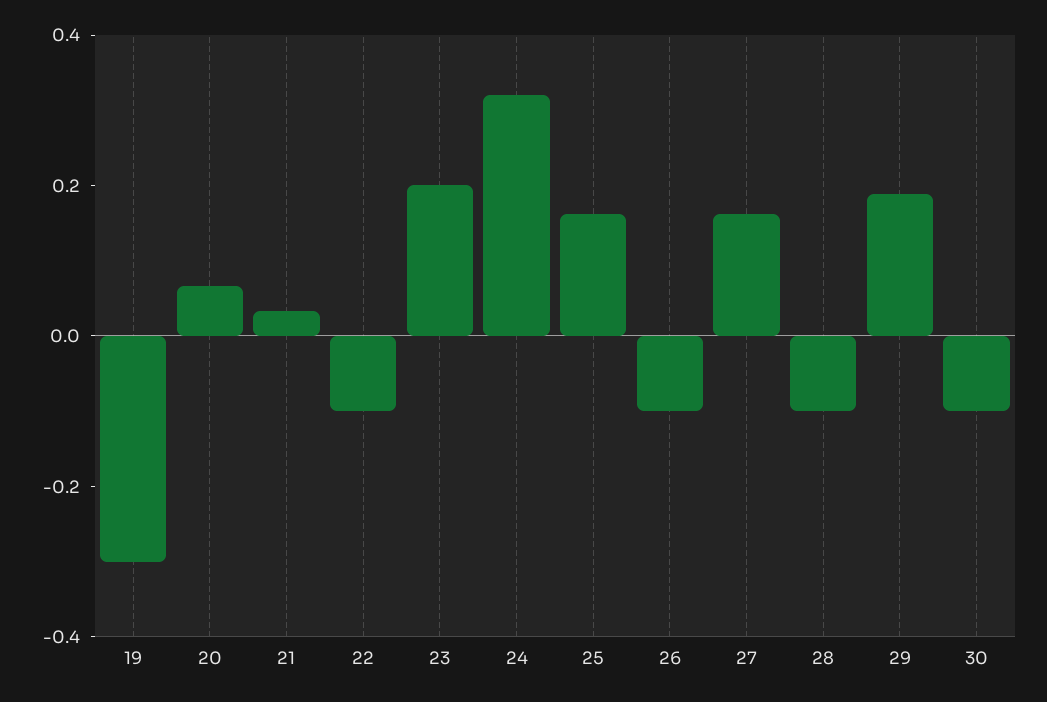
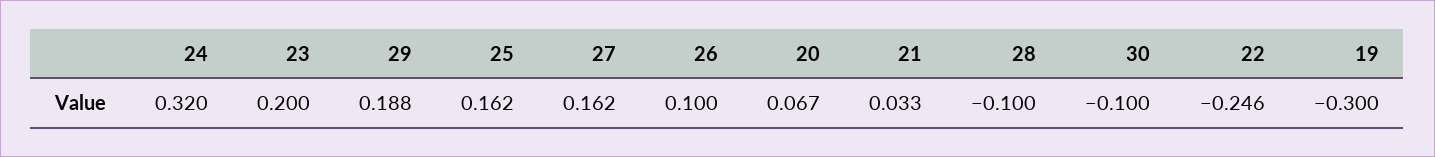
22: -0.1 -> -0.246
26: -0.1 -> 0.1

